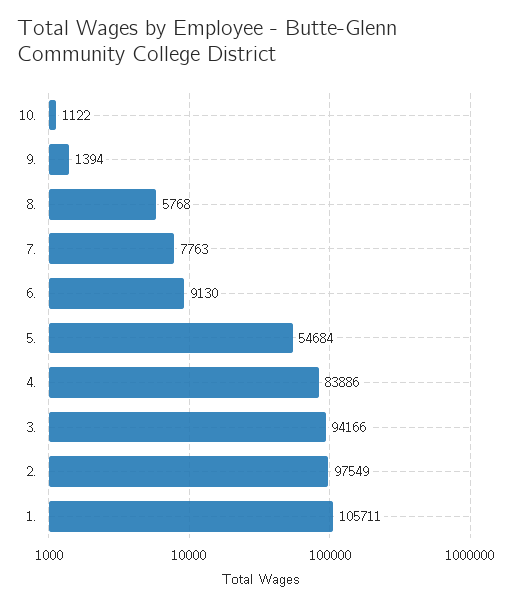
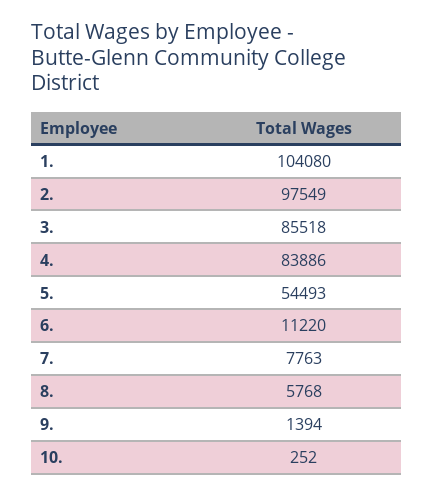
10.: 1122 -> 252
6.: 9130 -> 11220
5.: 54684 -> 54493
3.: 94166 -> 85518
1.: 105711 -> 104080

